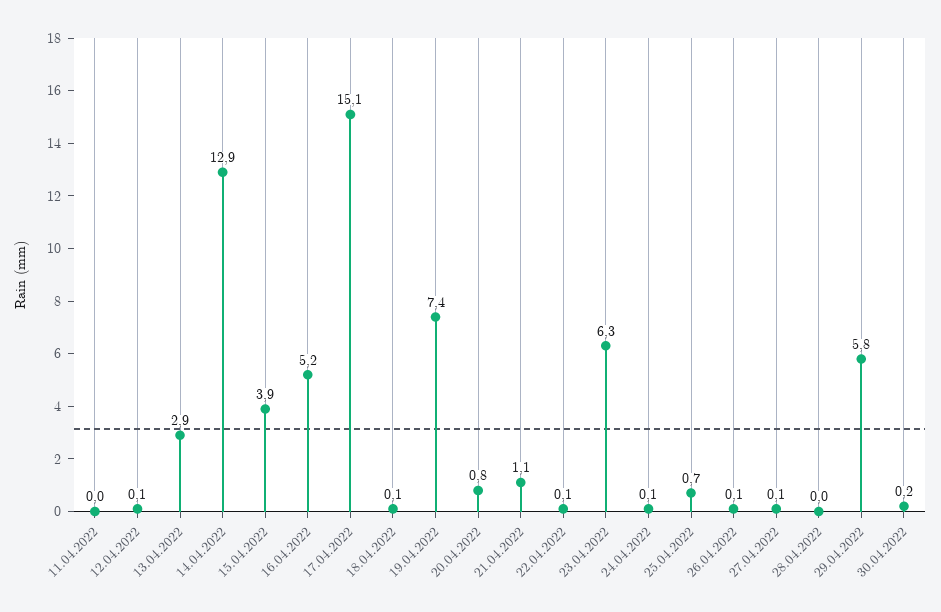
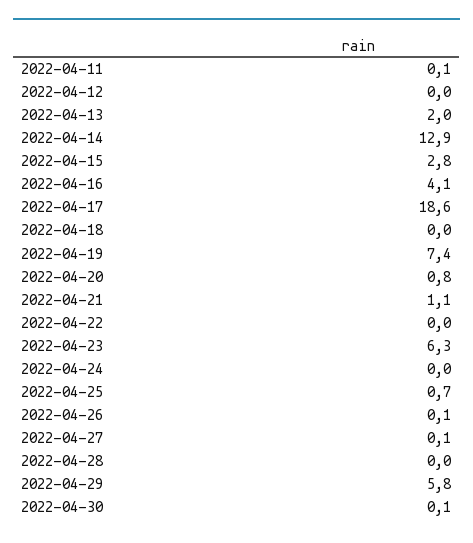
11.04.2022: 0 -> 0.1
12.04.2022: 0.1 -> 0
13.04.2022: 2.9 -> 2
15.04.2022: 3.9 -> 2.8
16.04.2022: 5.2 -> 4.1
17.04.2022: 15.1 -> 18.6
18.04.2022: 0.1 -> 0
22.04.2022: 0.1 -> 0
24.04.2022: 0.1 -> 0
30.04.2022: 0.2 -> 0.1

